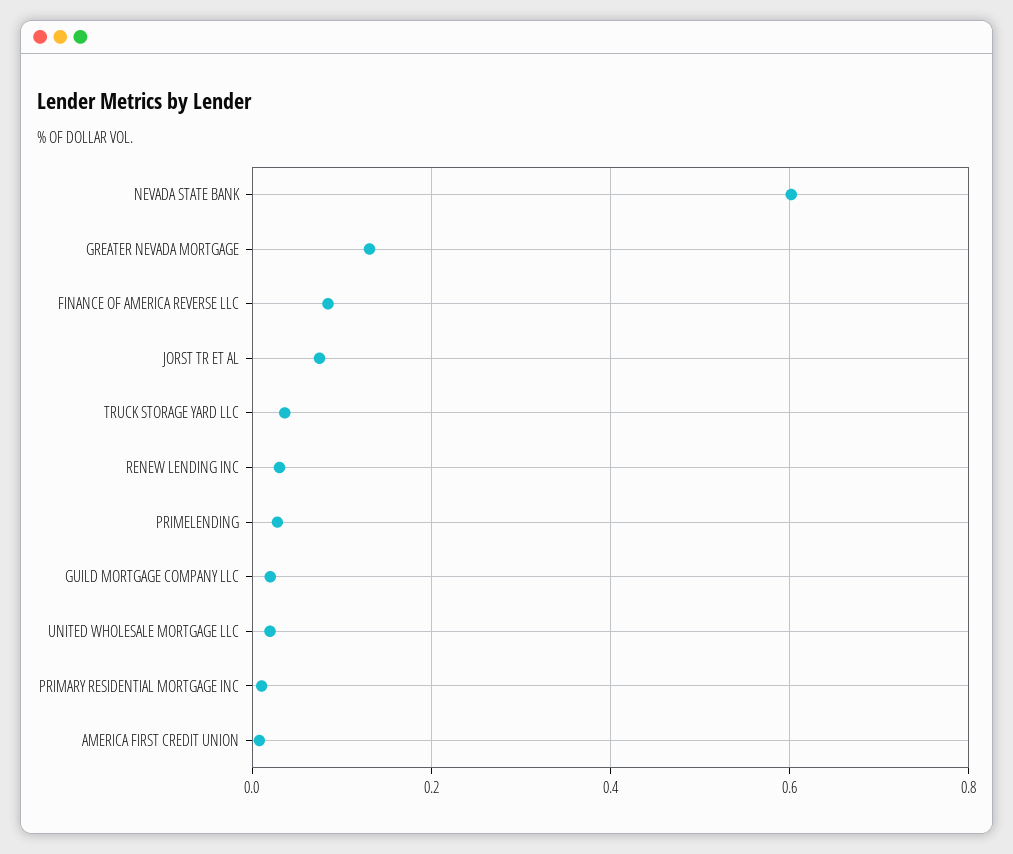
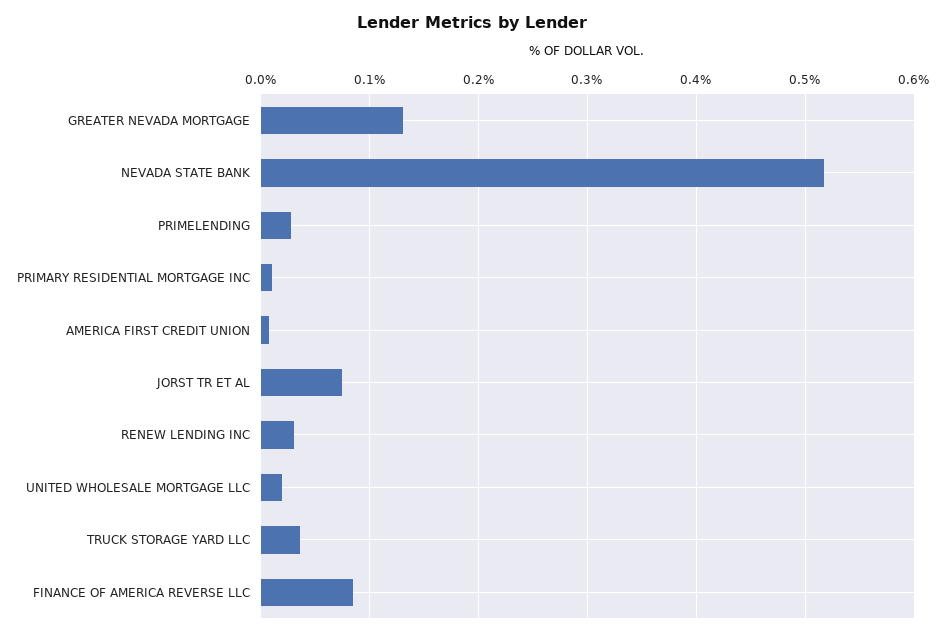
NEVADA STATE BANK: 0.6 -> 0.52
GUILD MORTGAGE COMPANY LLC: 0.02 -> none

